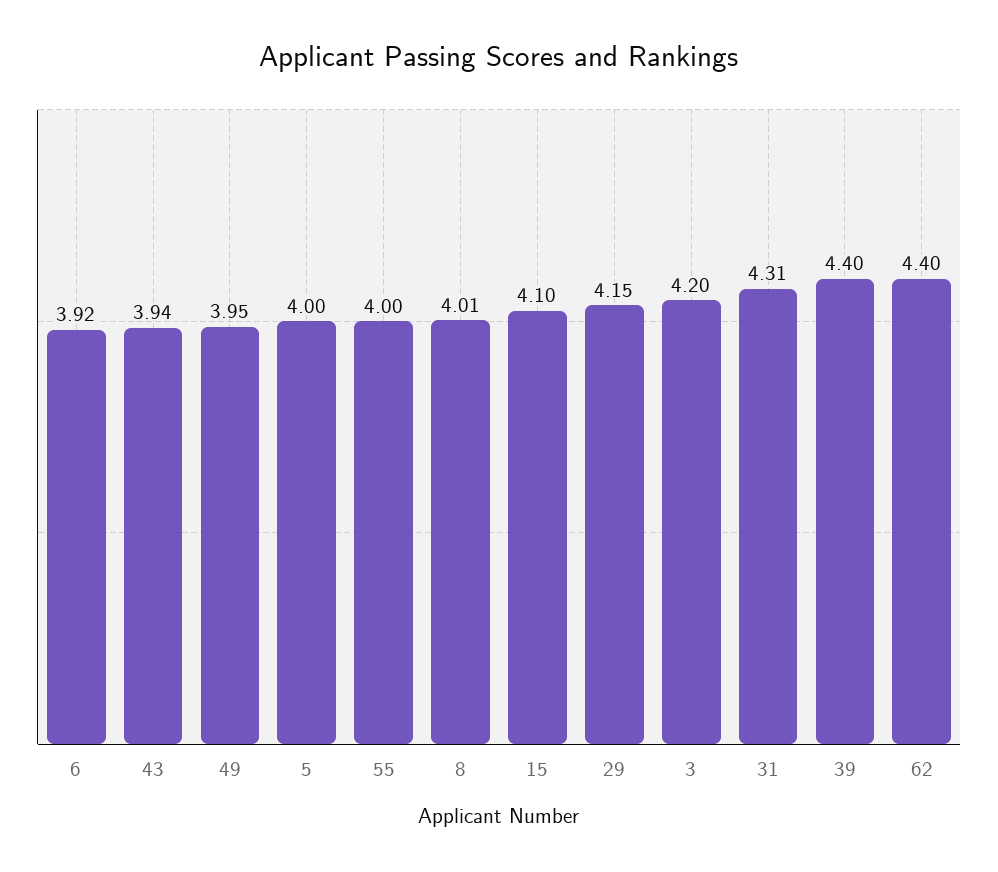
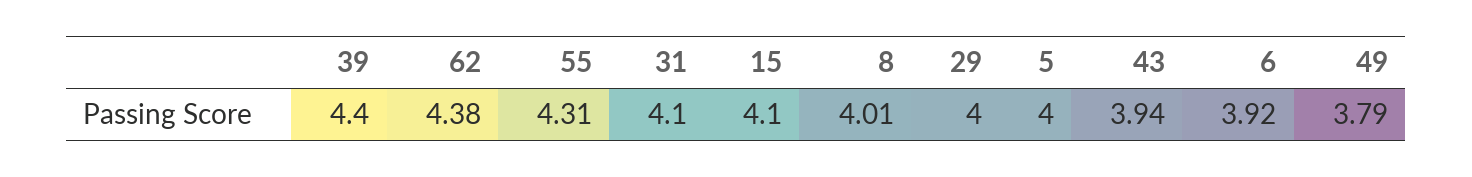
49: 3.95 -> 3.79
55: 4 -> 4.31
29: 4.15 -> 4
3: 4.2 -> none
31: 4.31 -> 4.1
62: 4.4 -> 4.38

